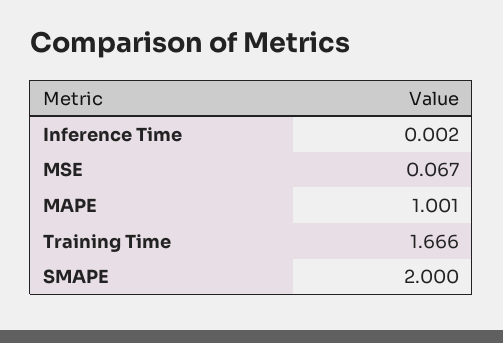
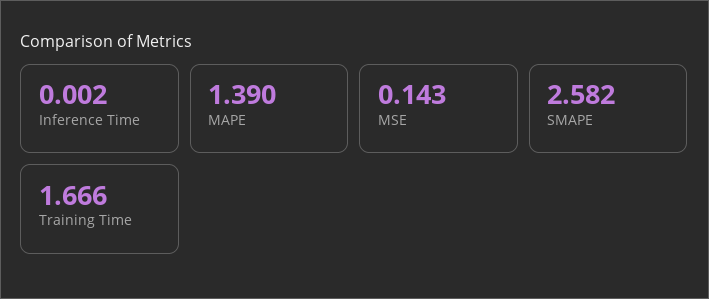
MSE: 0.067 -> 0.143
MAPE: 1.001 -> 1.39
SMAPE: 2 -> 2.582

